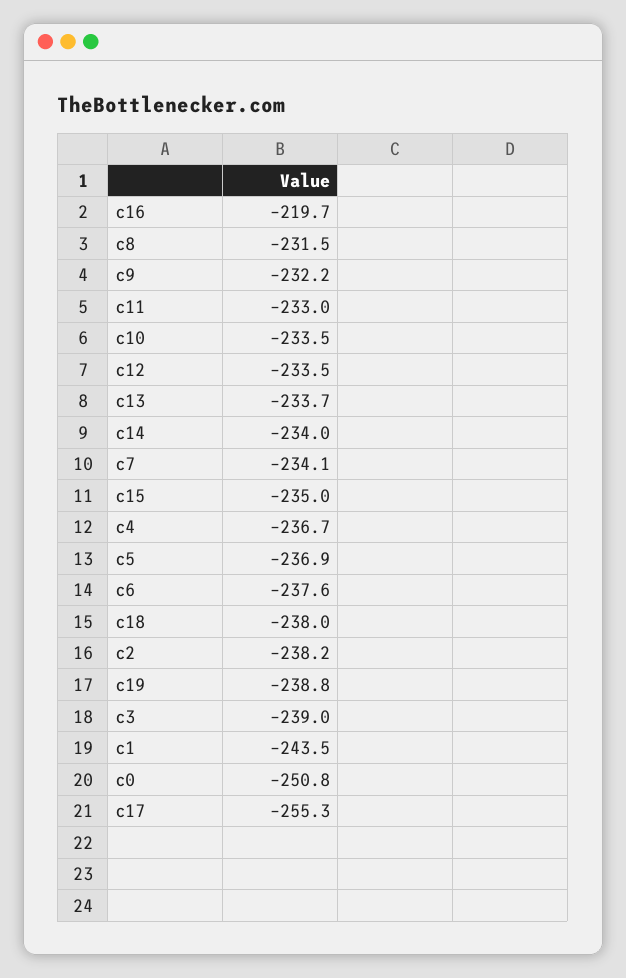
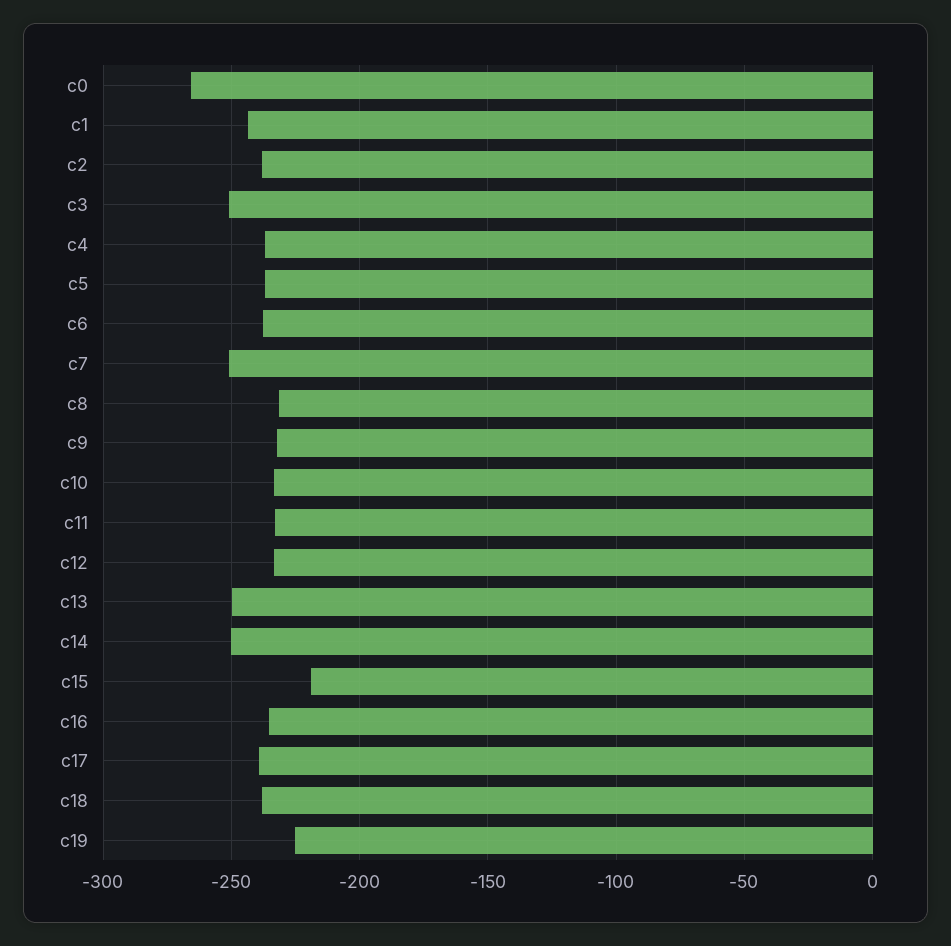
c16: -219.7 -> -235
c13: -233.7 -> -250
c14: -234 -> -250
c7: -234.1 -> -250
c15: -235 -> -220
c19: -238.8 -> -225
c3: -239 -> -250
c0: -250.8 -> -265
c17: -255.3 -> -240

